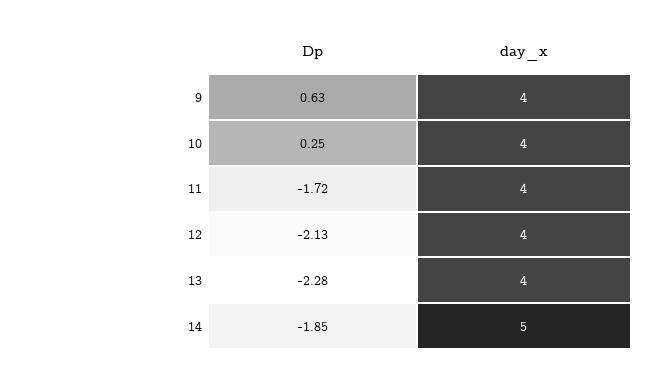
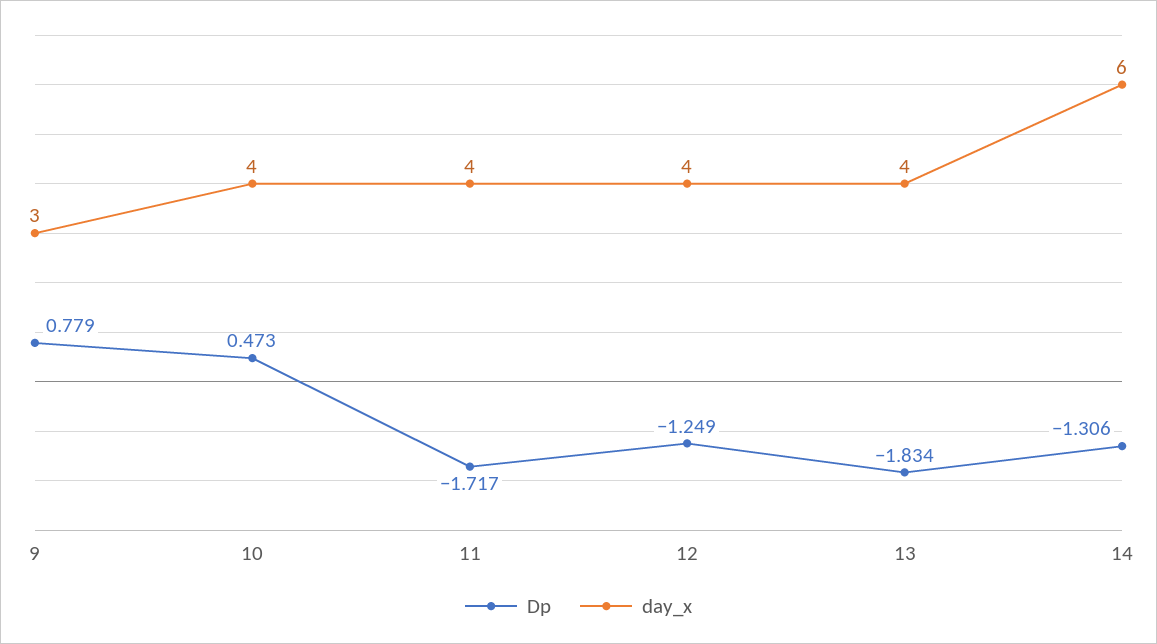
Dp, 9: 0.63 -> 0.779
day_x, 9: 4 -> 3
Dp, 10: 0.25 -> 0.473
Dp, 12: -2.13 -> -1.249
Dp, 13: -2.28 -> -1.834
Dp, 14: -1.85 -> -1.306
day_x, 14: 5 -> 6

